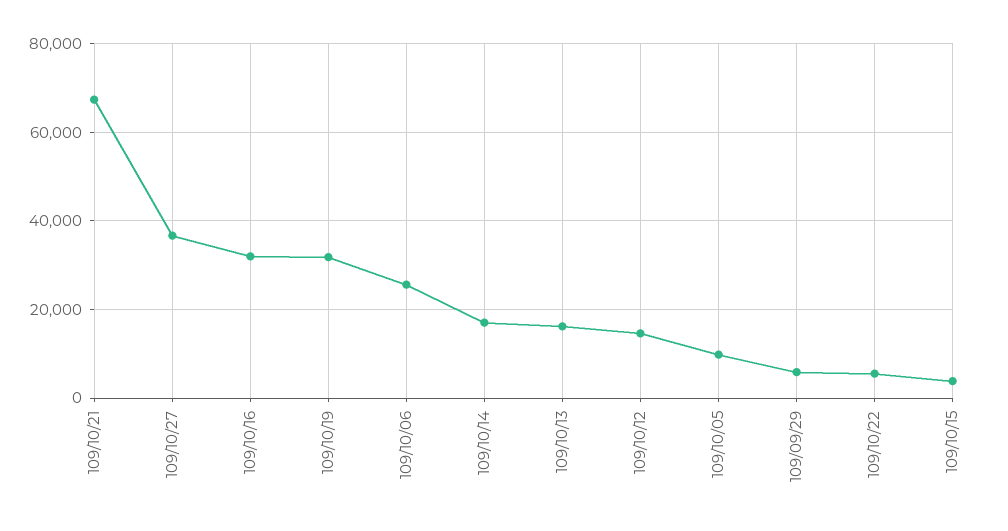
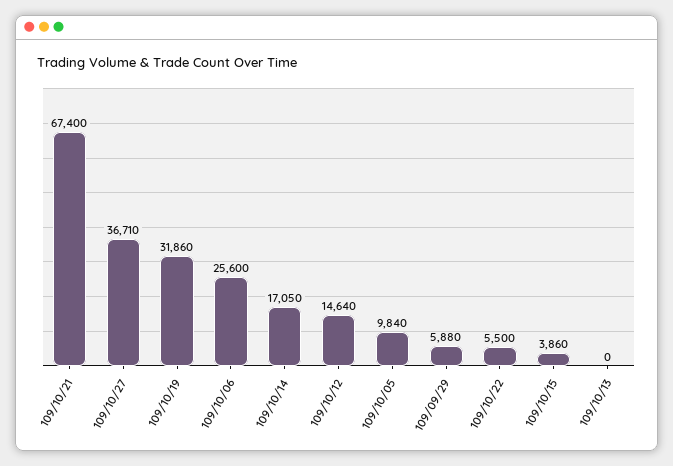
109/10/16: 32000 -> none
109/10/13: 16000 -> 0

